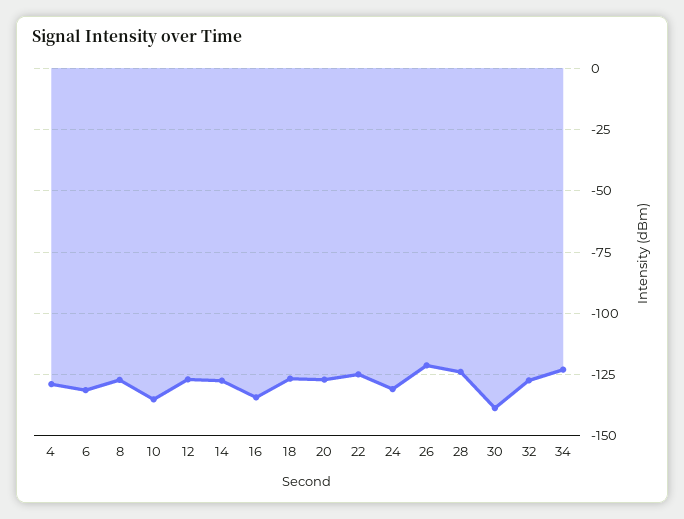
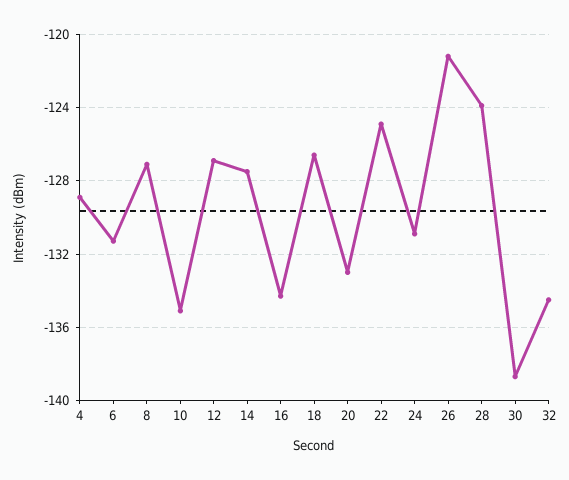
20: -127.5 -> -133
32: -127.5 -> -134.5
34: -122.5 -> none

